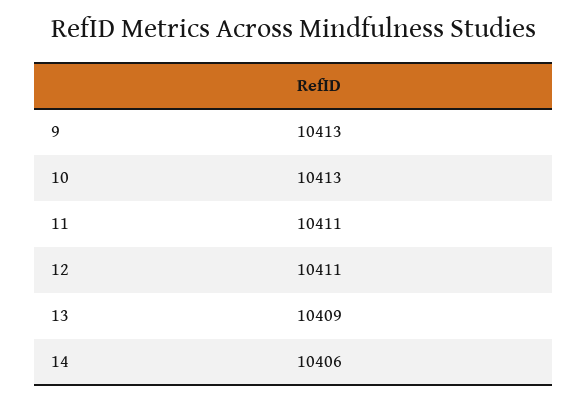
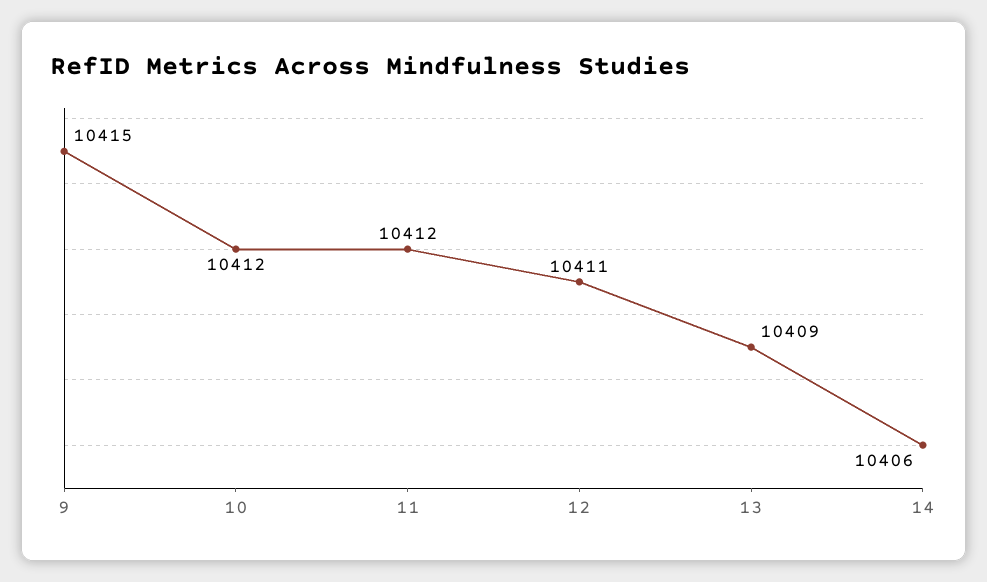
9: 10413 -> 10415
10: 10413 -> 10412
11: 10411 -> 10412

